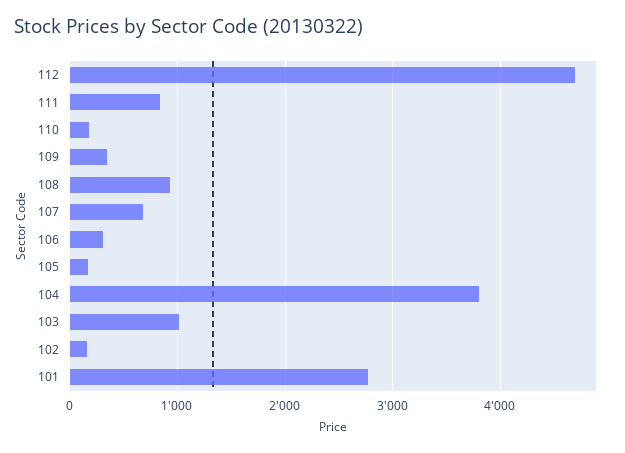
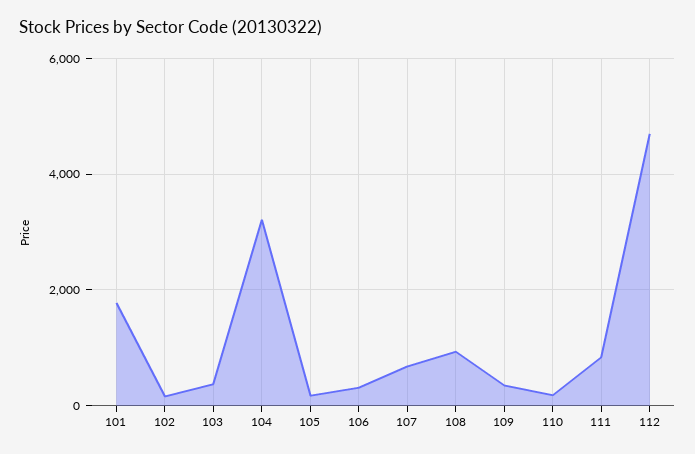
104: 3800 -> 3200
103: 1000 -> 400
101: 2800 -> 1800

